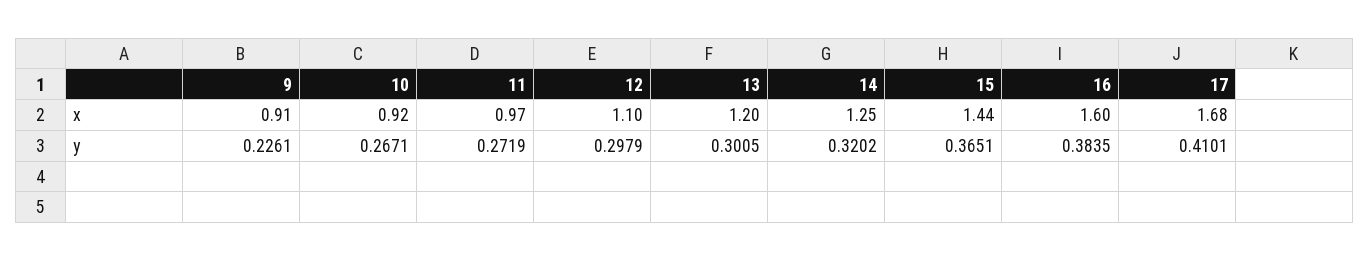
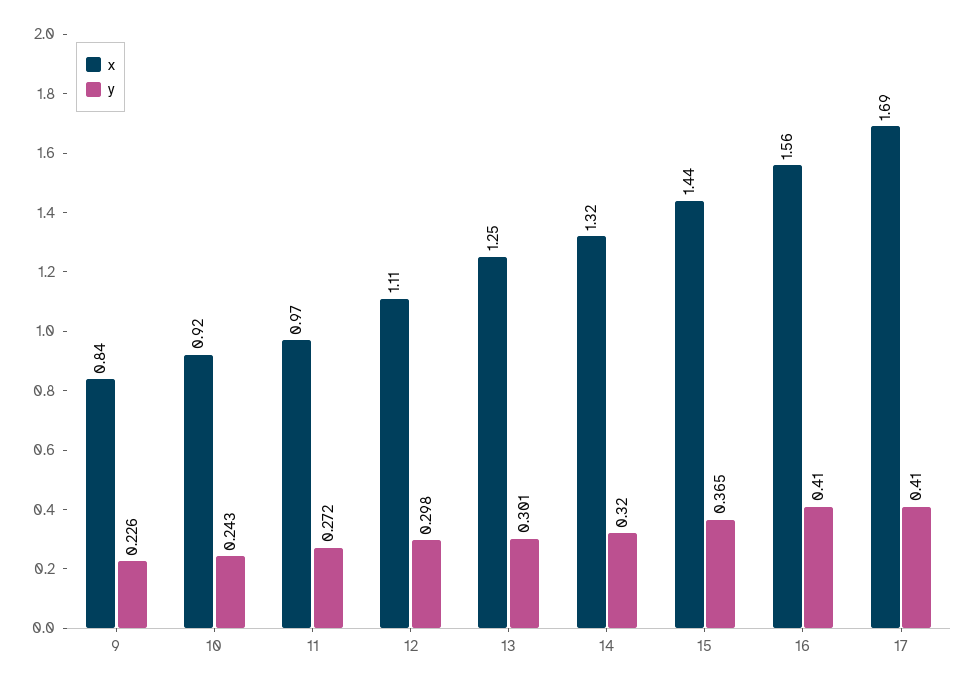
x, 9: 0.91 -> 0.84
x, 12: 1.1 -> 1.11
x, 13: 1.2 -> 1.25
x, 14: 1.25 -> 1.32
x, 16: 1.6 -> 1.56
x, 17: 1.68 -> 1.69
y, 10: 0.2671 -> 0.243
y, 16: 0.3835 -> 0.41

